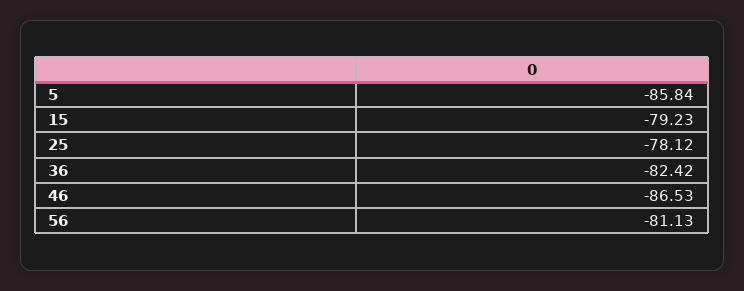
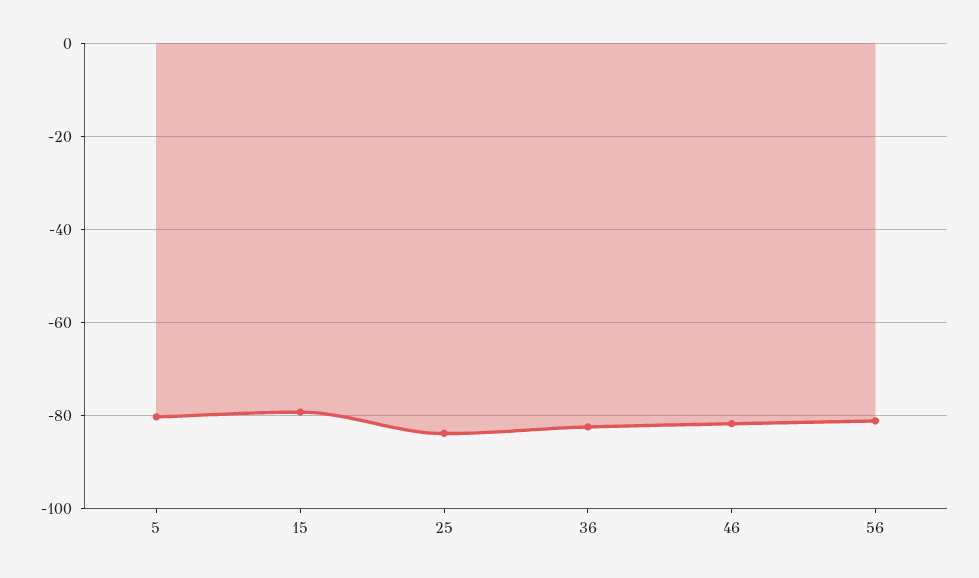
5: -85.84 -> -80
25: -78.12 -> -84
46: -86.53 -> -82

